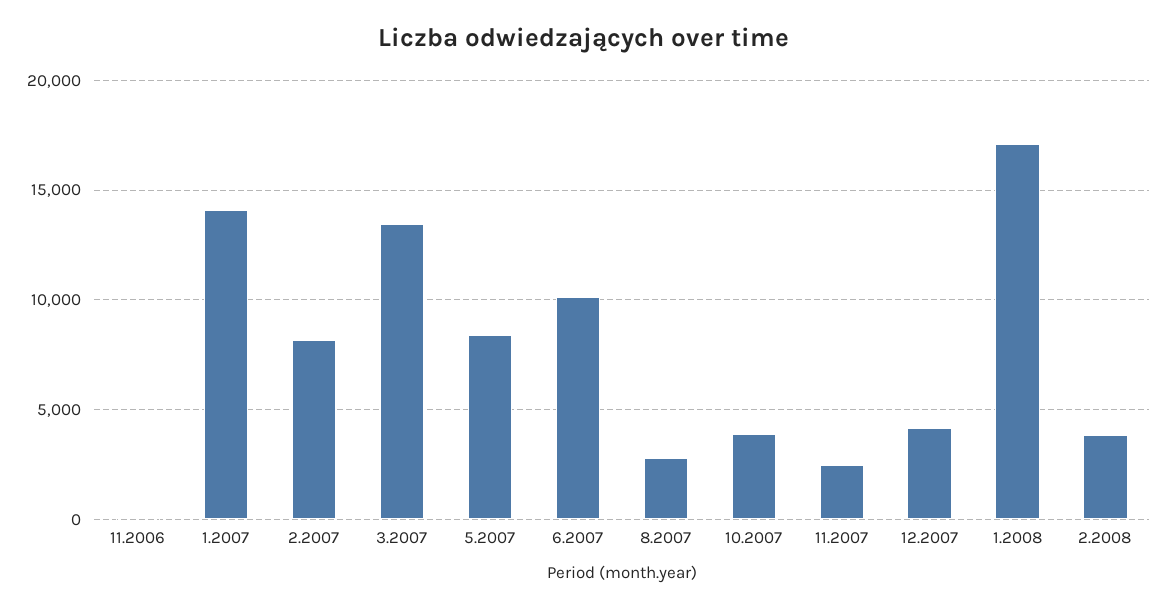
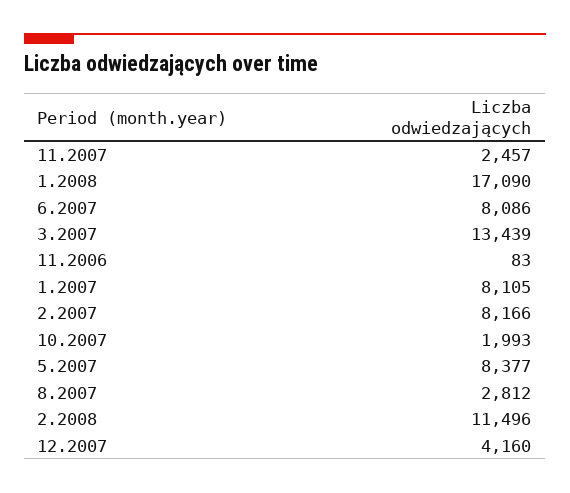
1.2007: 14000 -> 8105
6.2007: 10000 -> 8086
10.2007: 4000 -> 1993
2.2008: 4000 -> 11496

